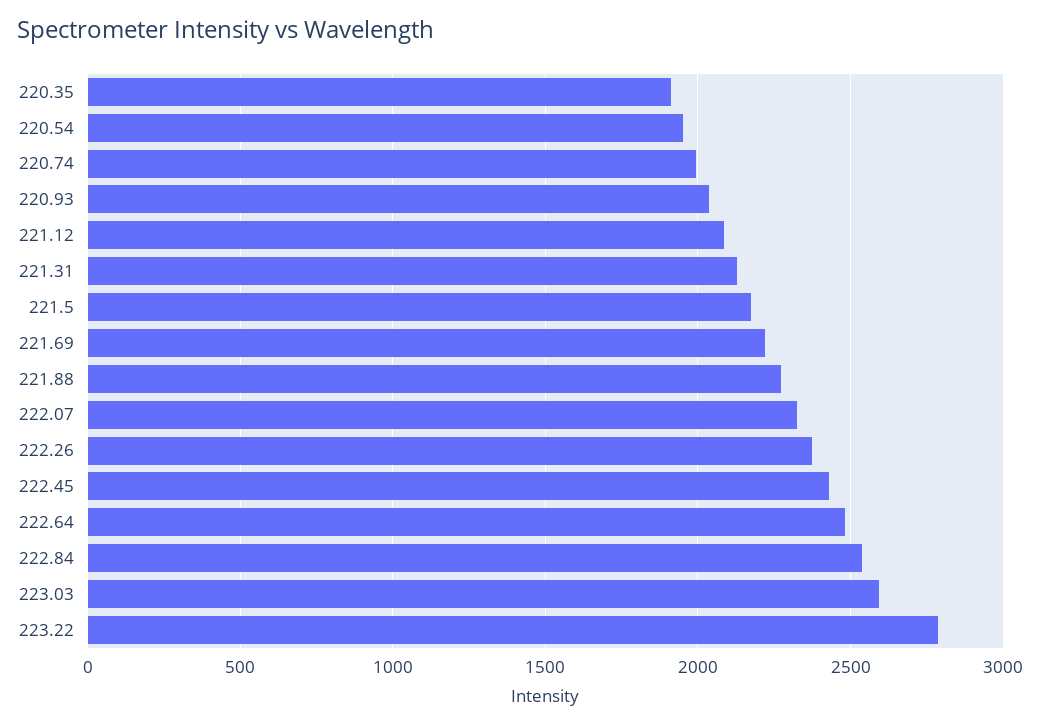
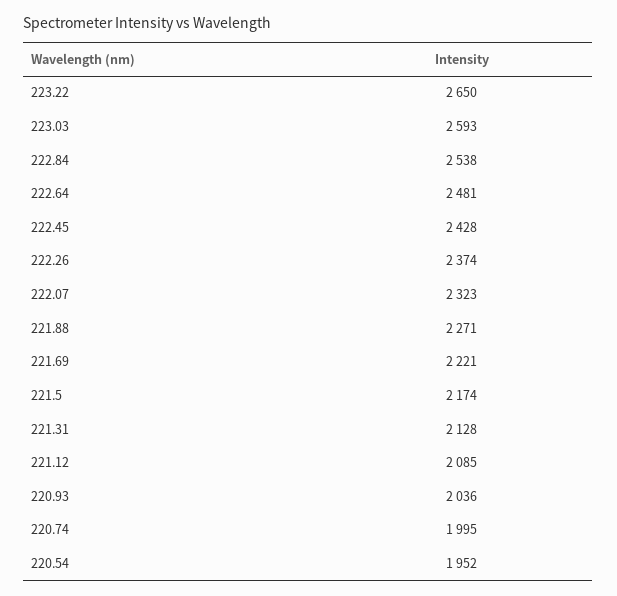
220.35: 1900 -> none
223.22: 2800 -> 2650

